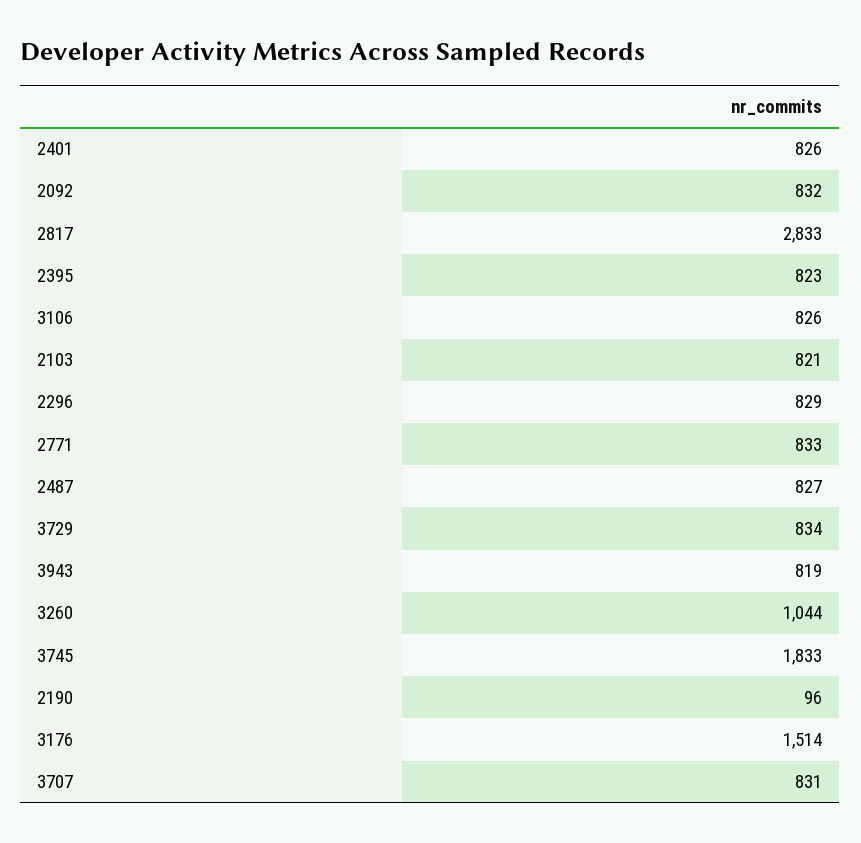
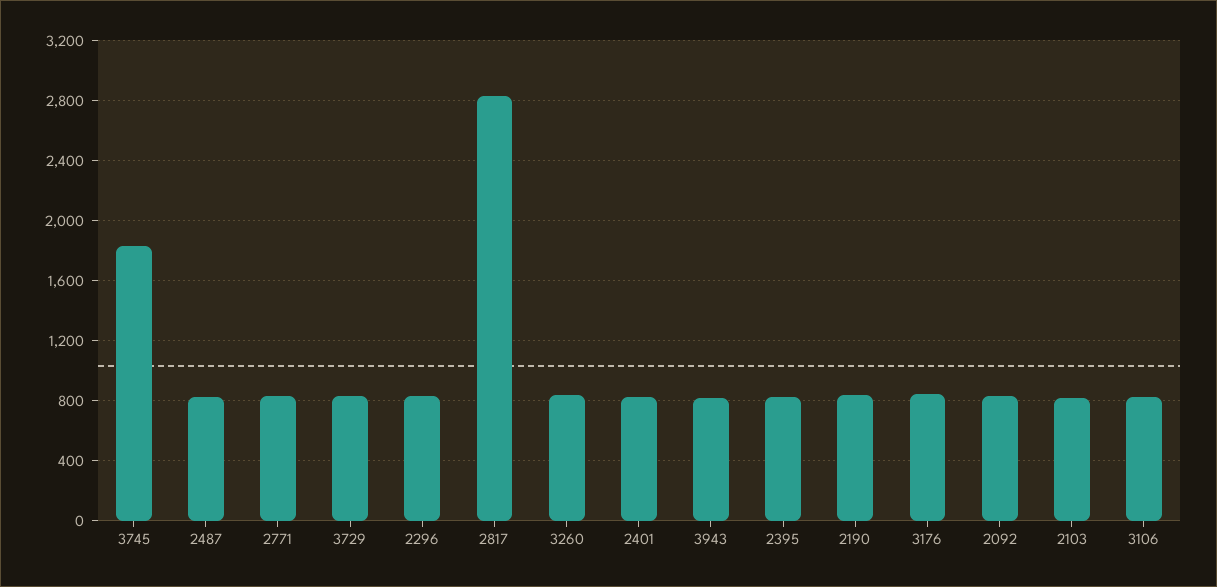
3260: 1044 -> 850
2190: 96 -> 850
3176: 1514 -> 850
3707: 831 -> none

